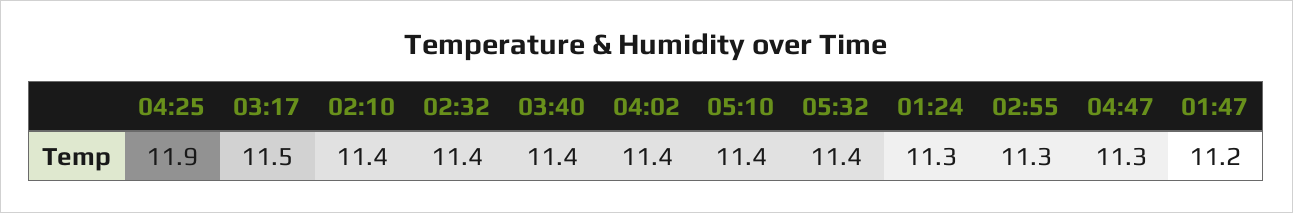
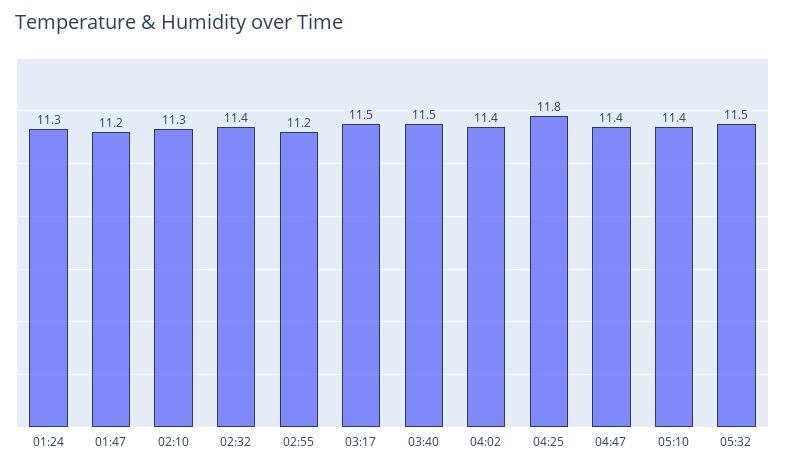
04:25: 11.9 -> 11.8
02:10: 11.4 -> 11.3
03:40: 11.4 -> 11.5
05:32: 11.4 -> 11.5
02:55: 11.3 -> 11.2
04:47: 11.3 -> 11.4

